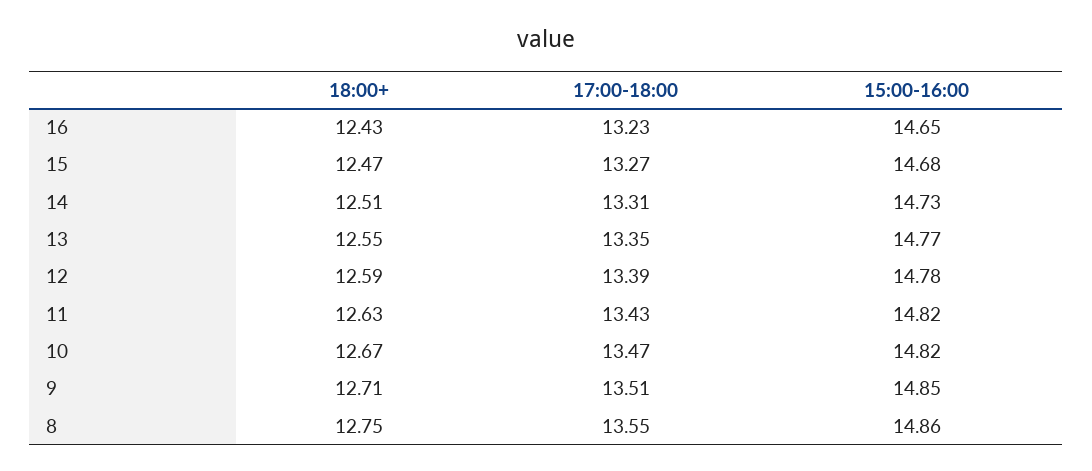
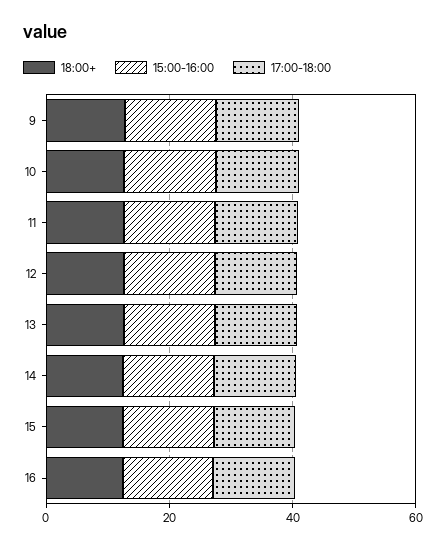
18:00+, 8: 12.75 -> none
17:00-18:00, 8: 13.55 -> none
15:00-16:00, 8: 14.86 -> none

